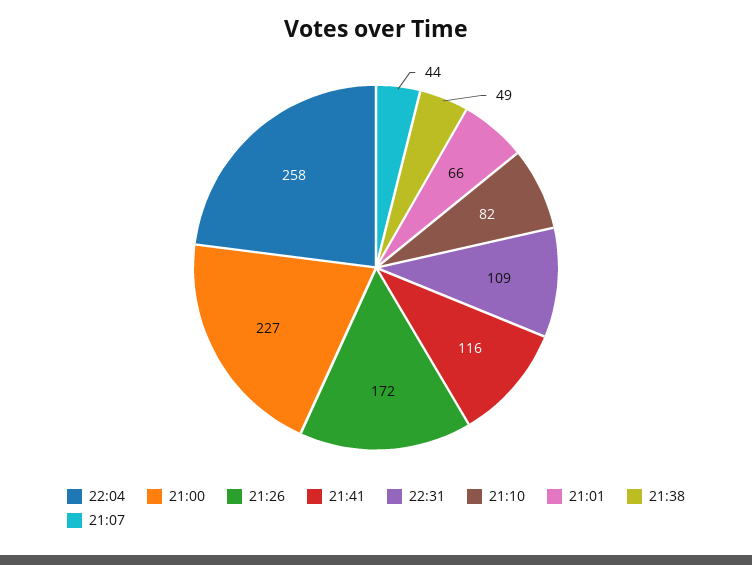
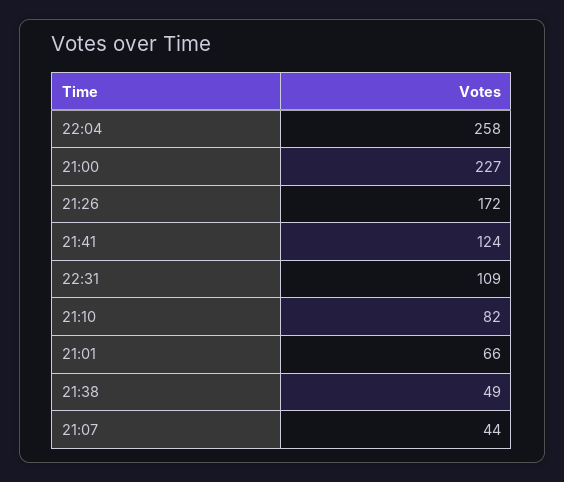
21:41: 116 -> 124

